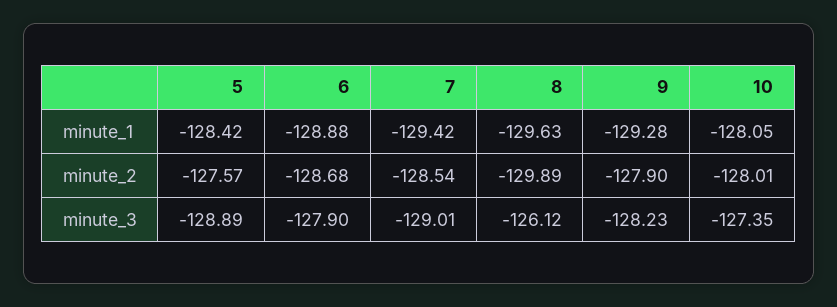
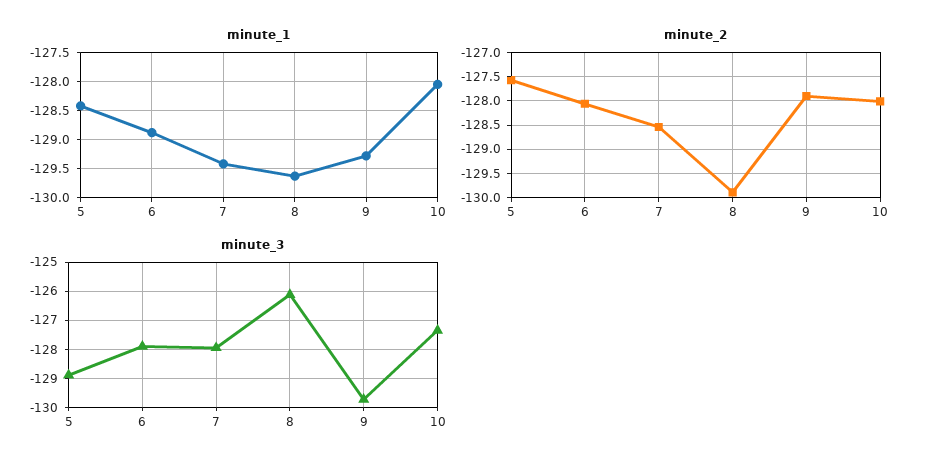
minute_2, 6: -128.68 -> -128
minute_3, 7: -129.01 -> -128
minute_3, 9: -128.23 -> -129.75

